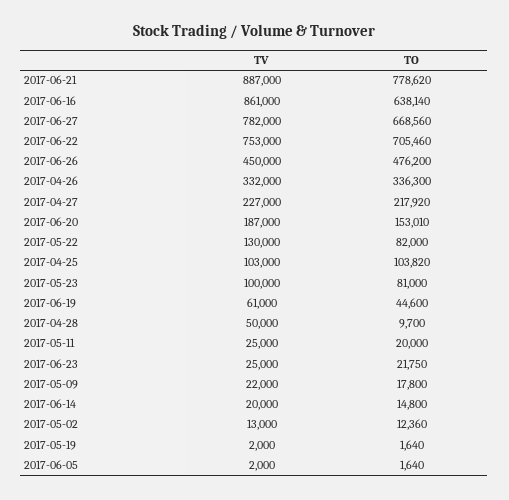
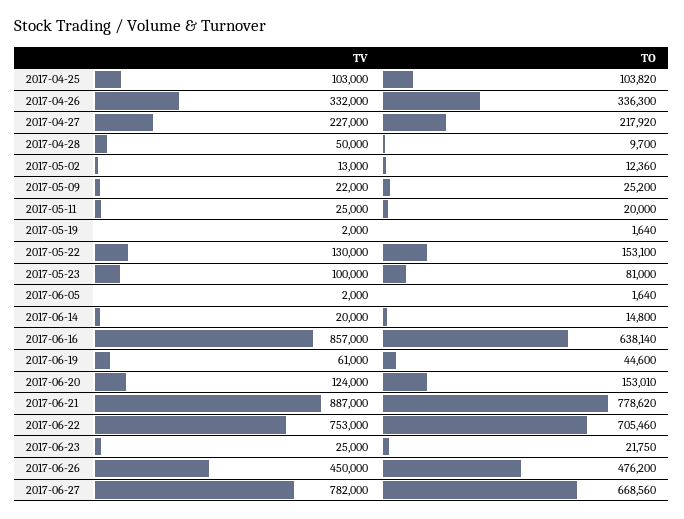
TV, 2017-06-16: 861000 -> 857000
TV, 2017-06-20: 187000 -> 124000
TO, 2017-05-22: 82000 -> 153100
TO, 2017-05-09: 17800 -> 25200

